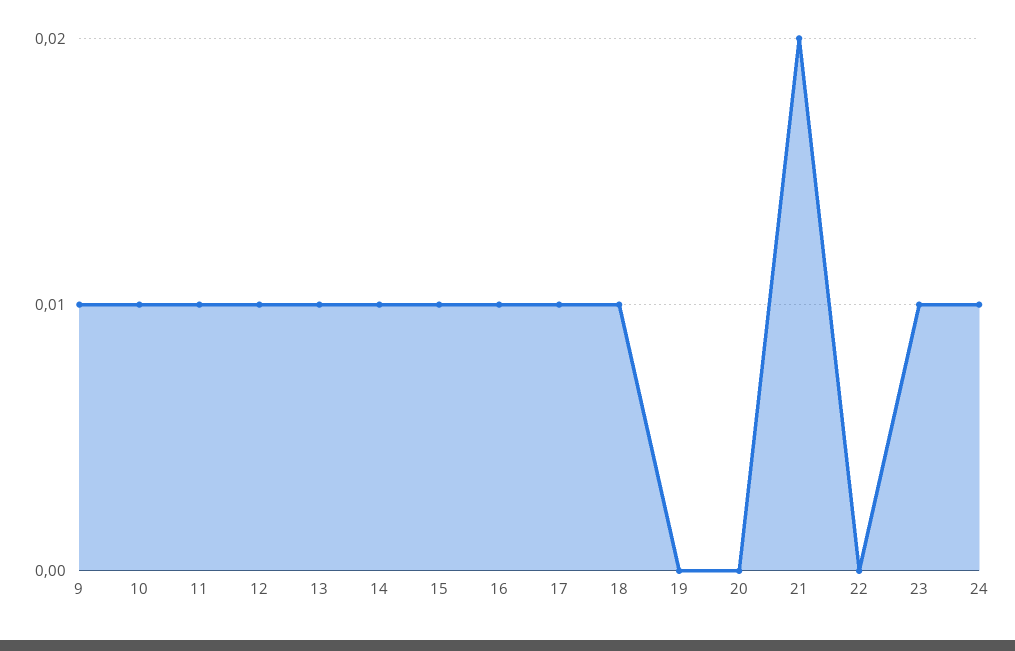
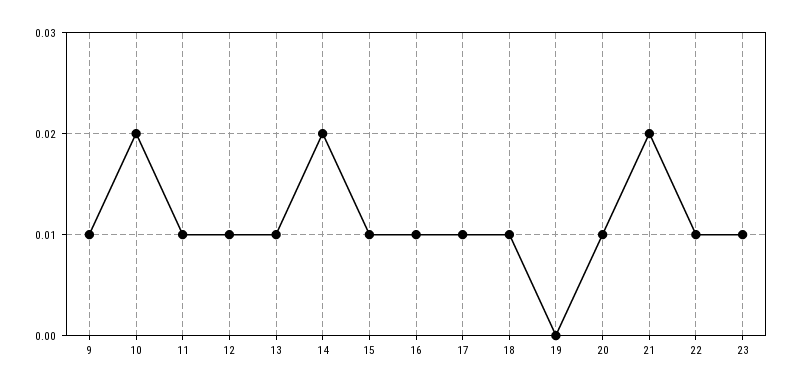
10: 0.01 -> 0.02
14: 0.01 -> 0.02
20: 0 -> 0.01
22: 0 -> 0.01
24: 0.01 -> none

